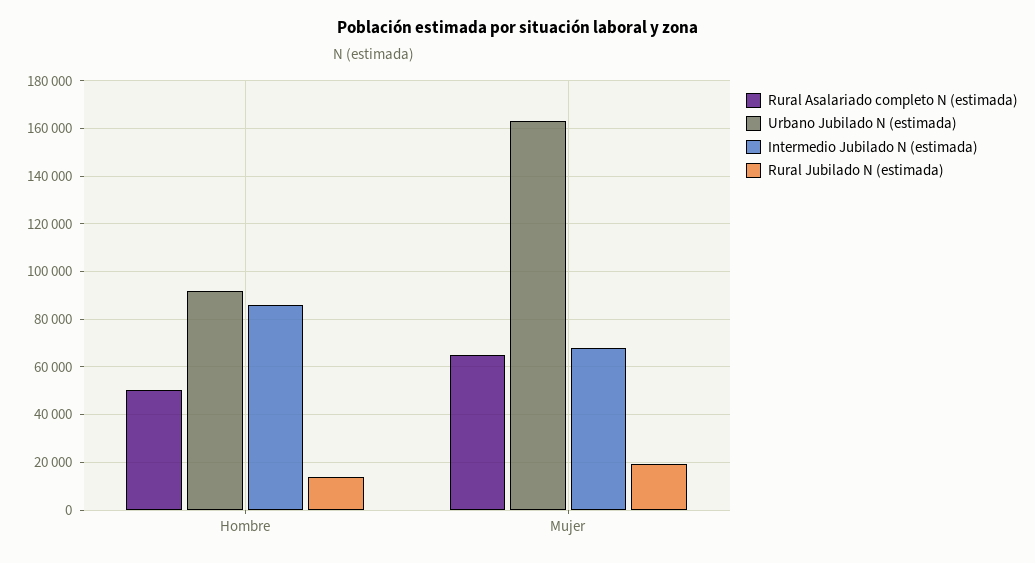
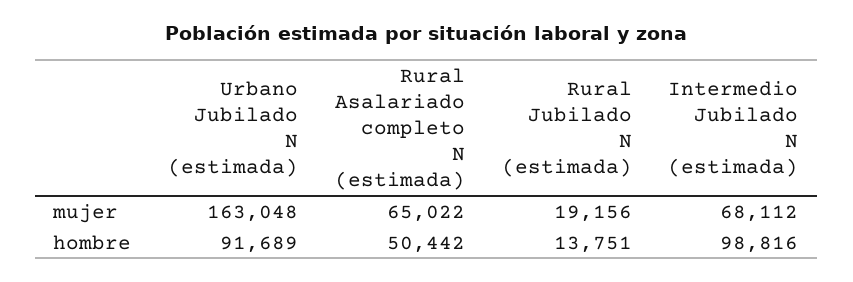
Intermedio Jubilado N (estimada), Hombre: 85000 -> 98816

